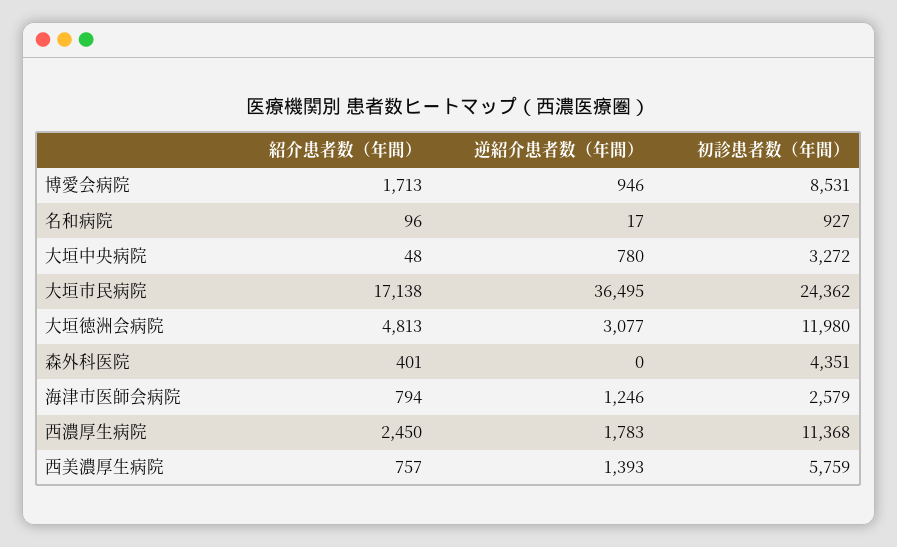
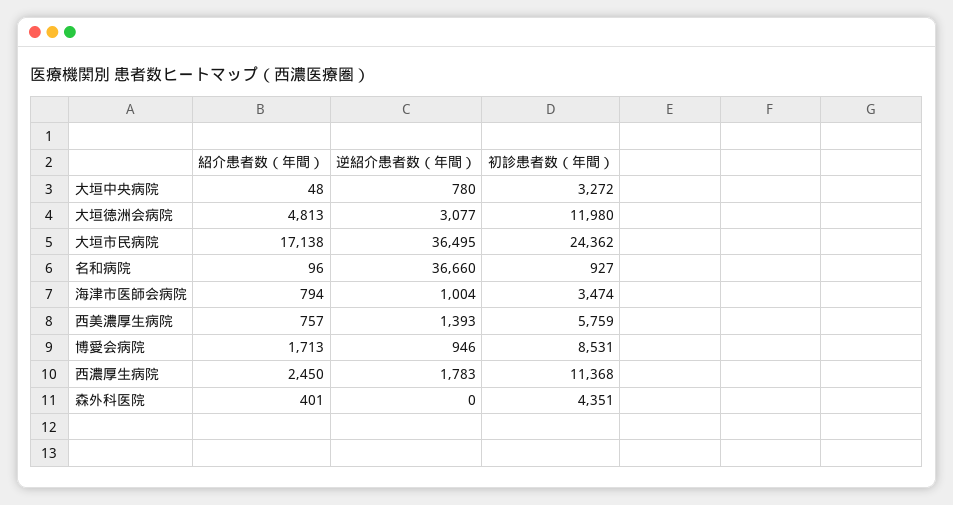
逆紹介患者数（年間）, 名和病院: 17 -> 36660
逆紹介患者数（年間）, 海津市医師会病院: 1246 -> 1004
初診患者数（年間）, 海津市医師会病院: 2579 -> 3474

